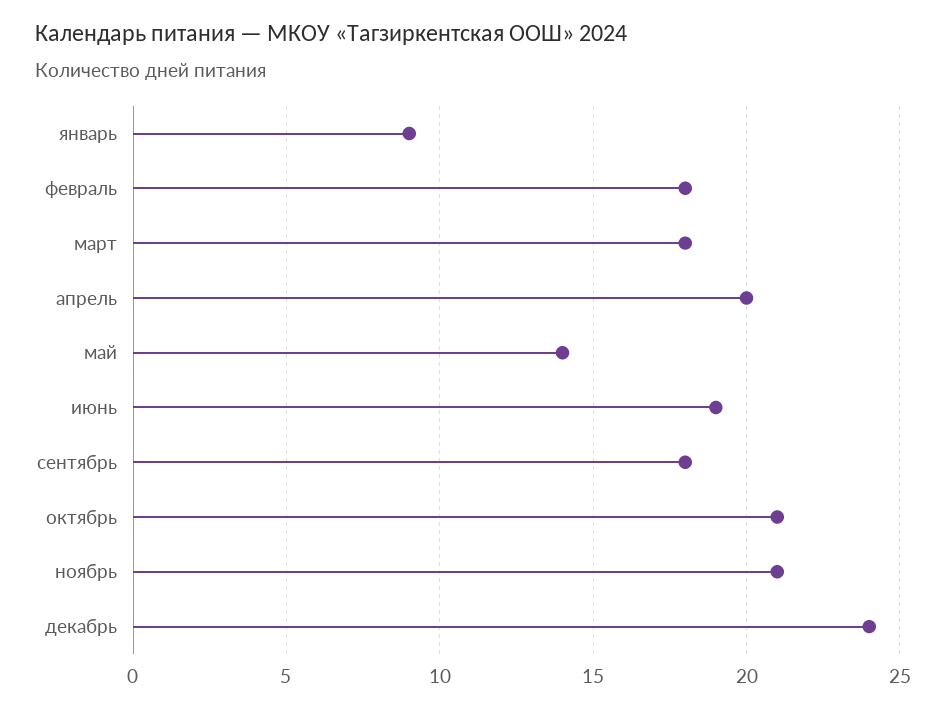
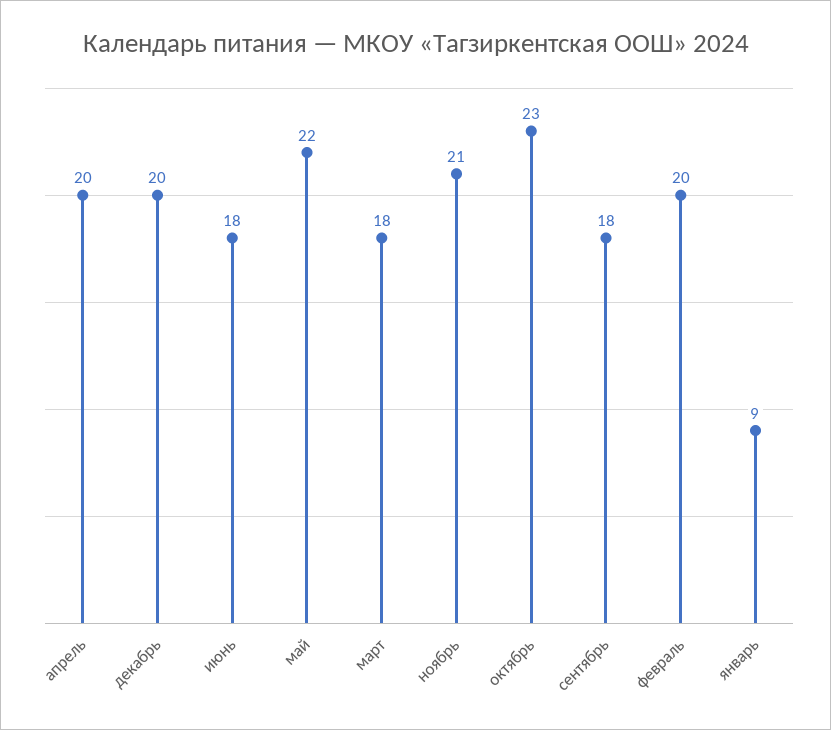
февраль: 18 -> 20
май: 14 -> 22
июнь: 19 -> 18
октябрь: 21 -> 23
декабрь: 24 -> 20

